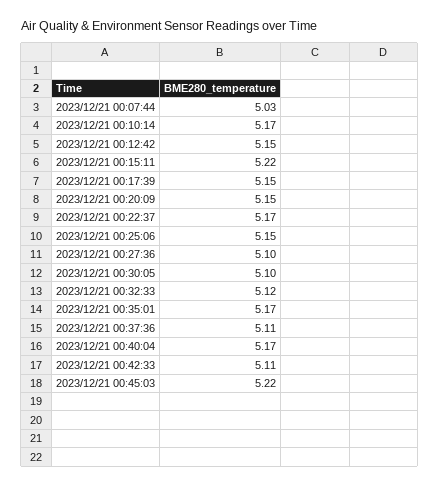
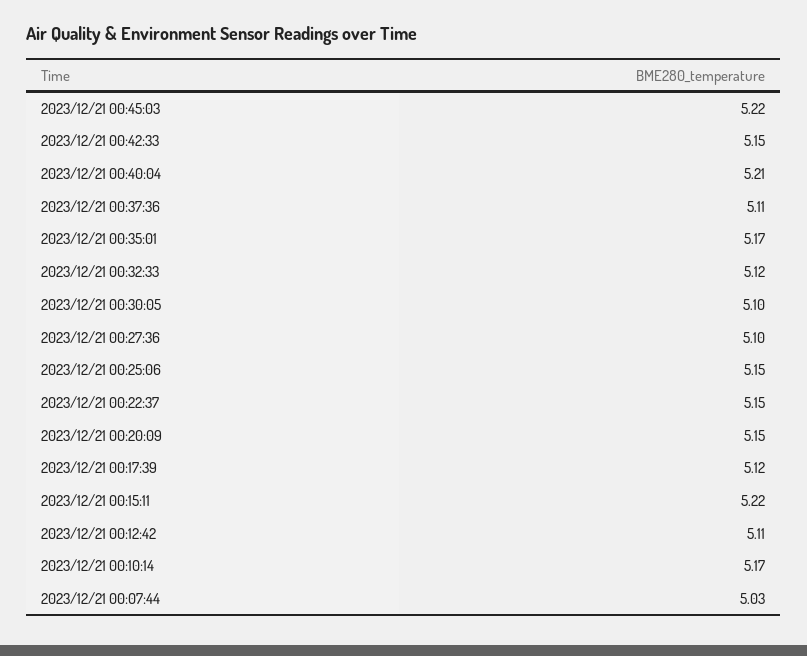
2023/12/21 00:12:42: 5.15 -> 5.11
2023/12/21 00:17:39: 5.15 -> 5.12
2023/12/21 00:22:37: 5.17 -> 5.15
2023/12/21 00:40:04: 5.17 -> 5.21
2023/12/21 00:42:33: 5.11 -> 5.15

